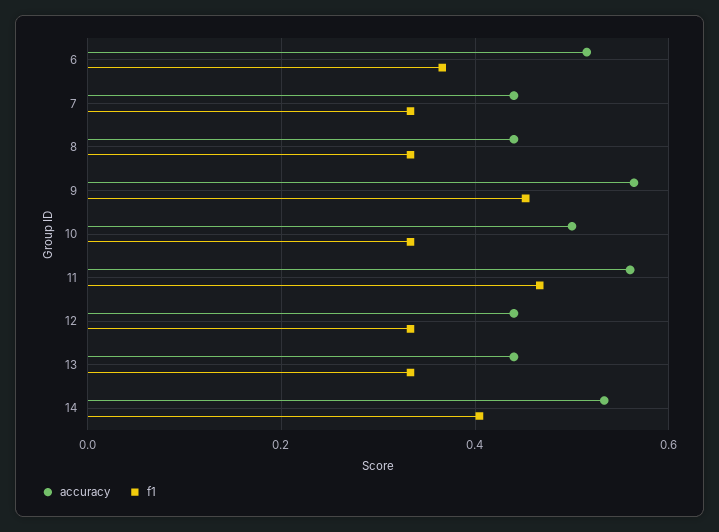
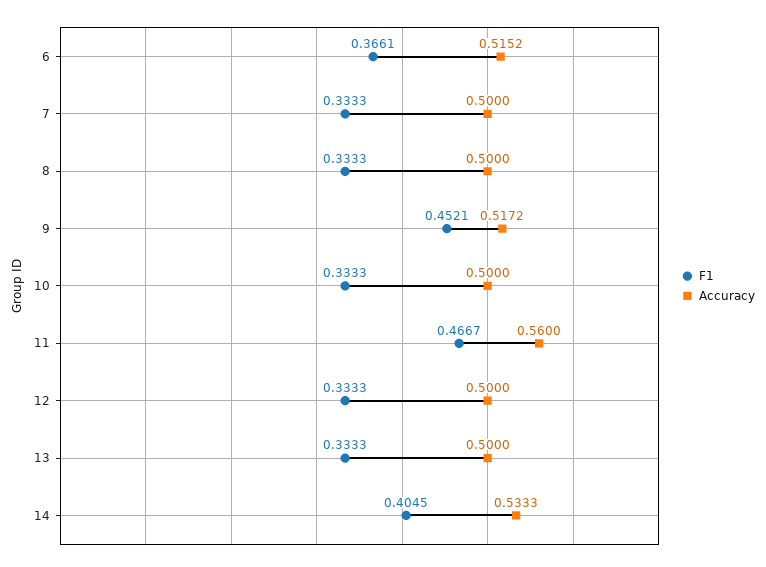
accuracy, 7: 0.44 -> 0.5
accuracy, 8: 0.44 -> 0.5
accuracy, 9: 0.56 -> 0.5172
accuracy, 12: 0.44 -> 0.5
accuracy, 13: 0.44 -> 0.5

